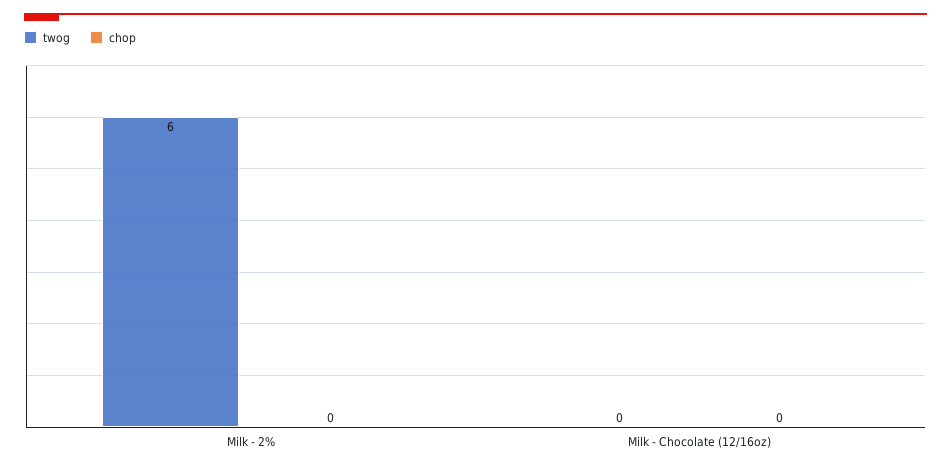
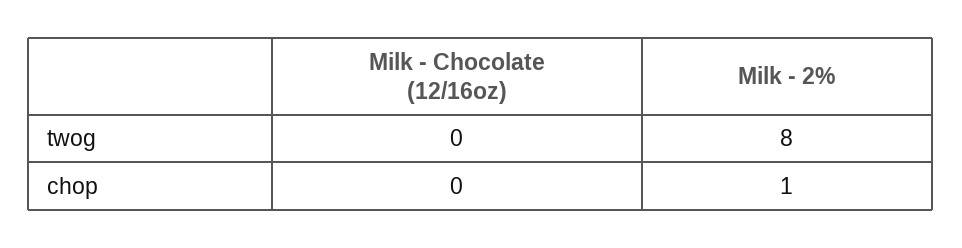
twog, Milk - 2%: 6 -> 8
chop, Milk - 2%: 0 -> 1

